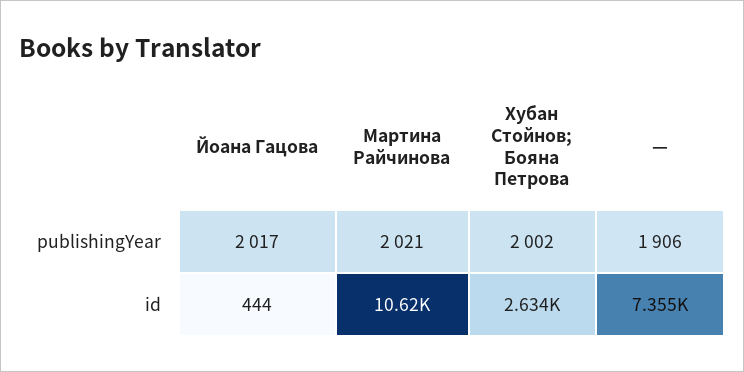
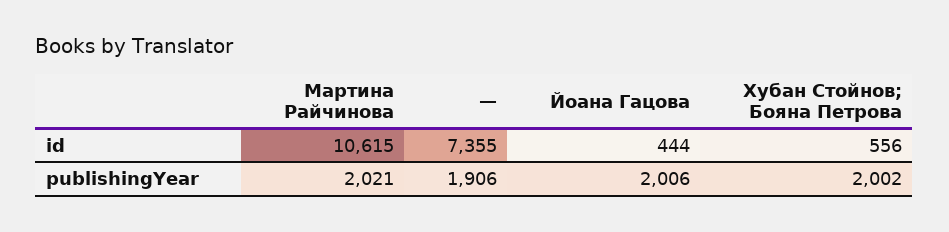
Йоана Гацова, publishingYear: 2017 -> 2006
Хубан Стойнов; Бояна Петрова, id: 2634 -> 556

